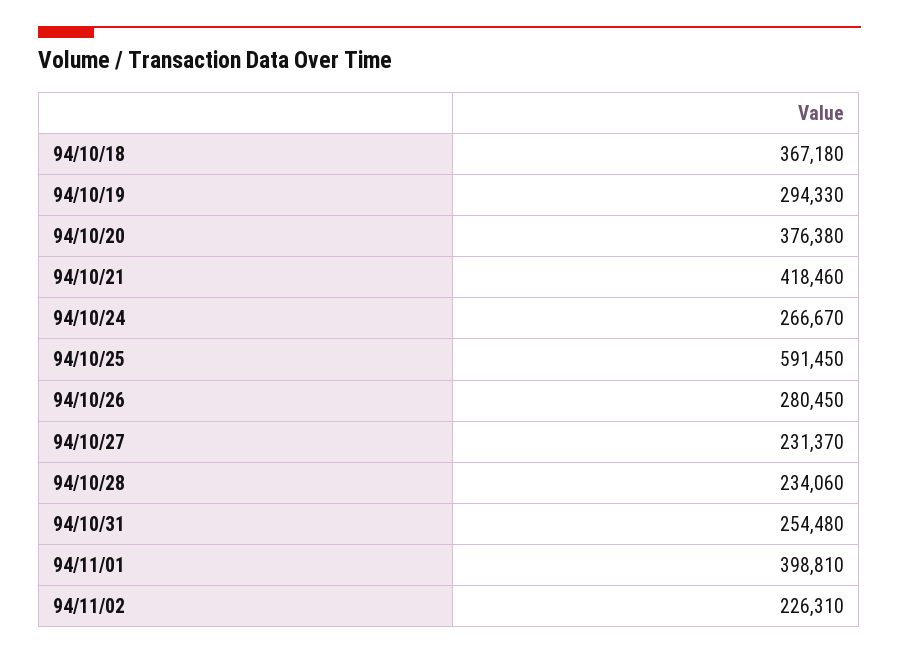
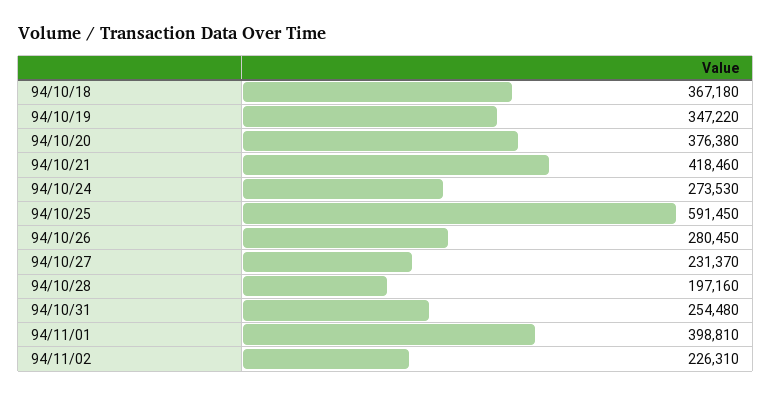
94/10/19: 294330 -> 347220
94/10/24: 266670 -> 273530
94/10/28: 234060 -> 197160

